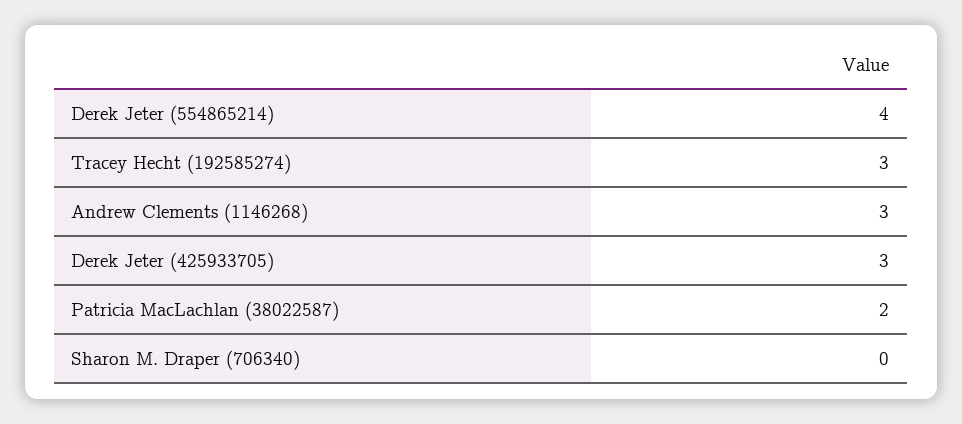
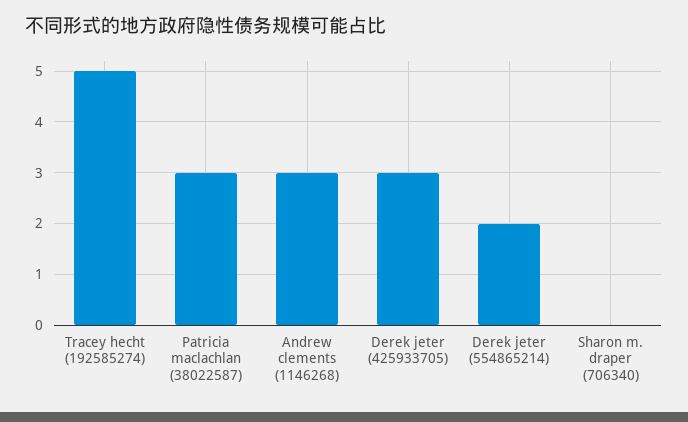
Derek Jeter (554865214): 4 -> 2
Tracey Hecht (192585274): 3 -> 5
Patricia MacLachlan (38022587): 2 -> 3

